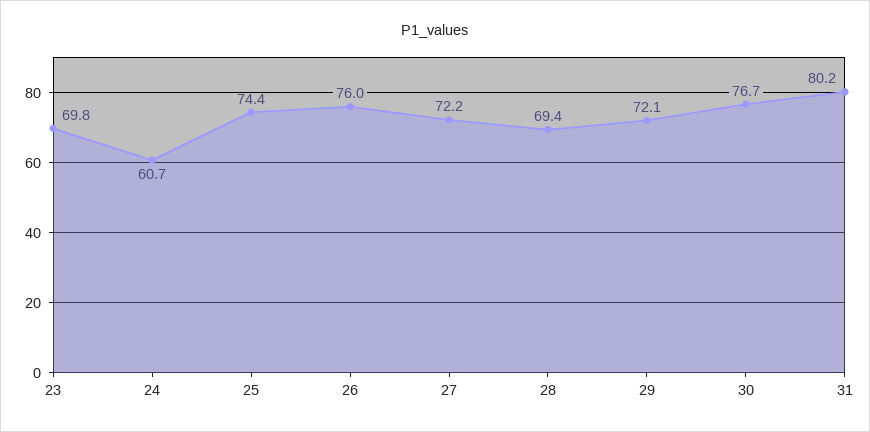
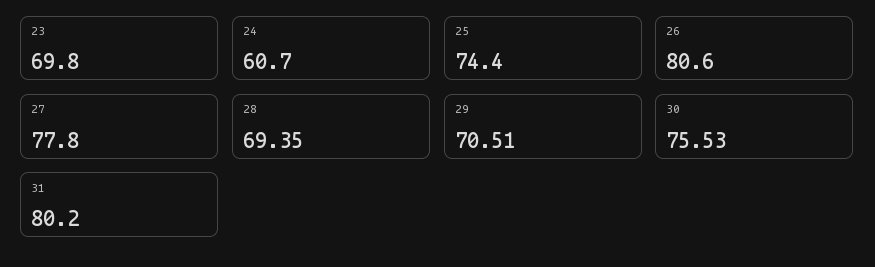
26: 76 -> 80.6
27: 72.2 -> 77.8
29: 72.1 -> 70.51
30: 76.7 -> 75.53

